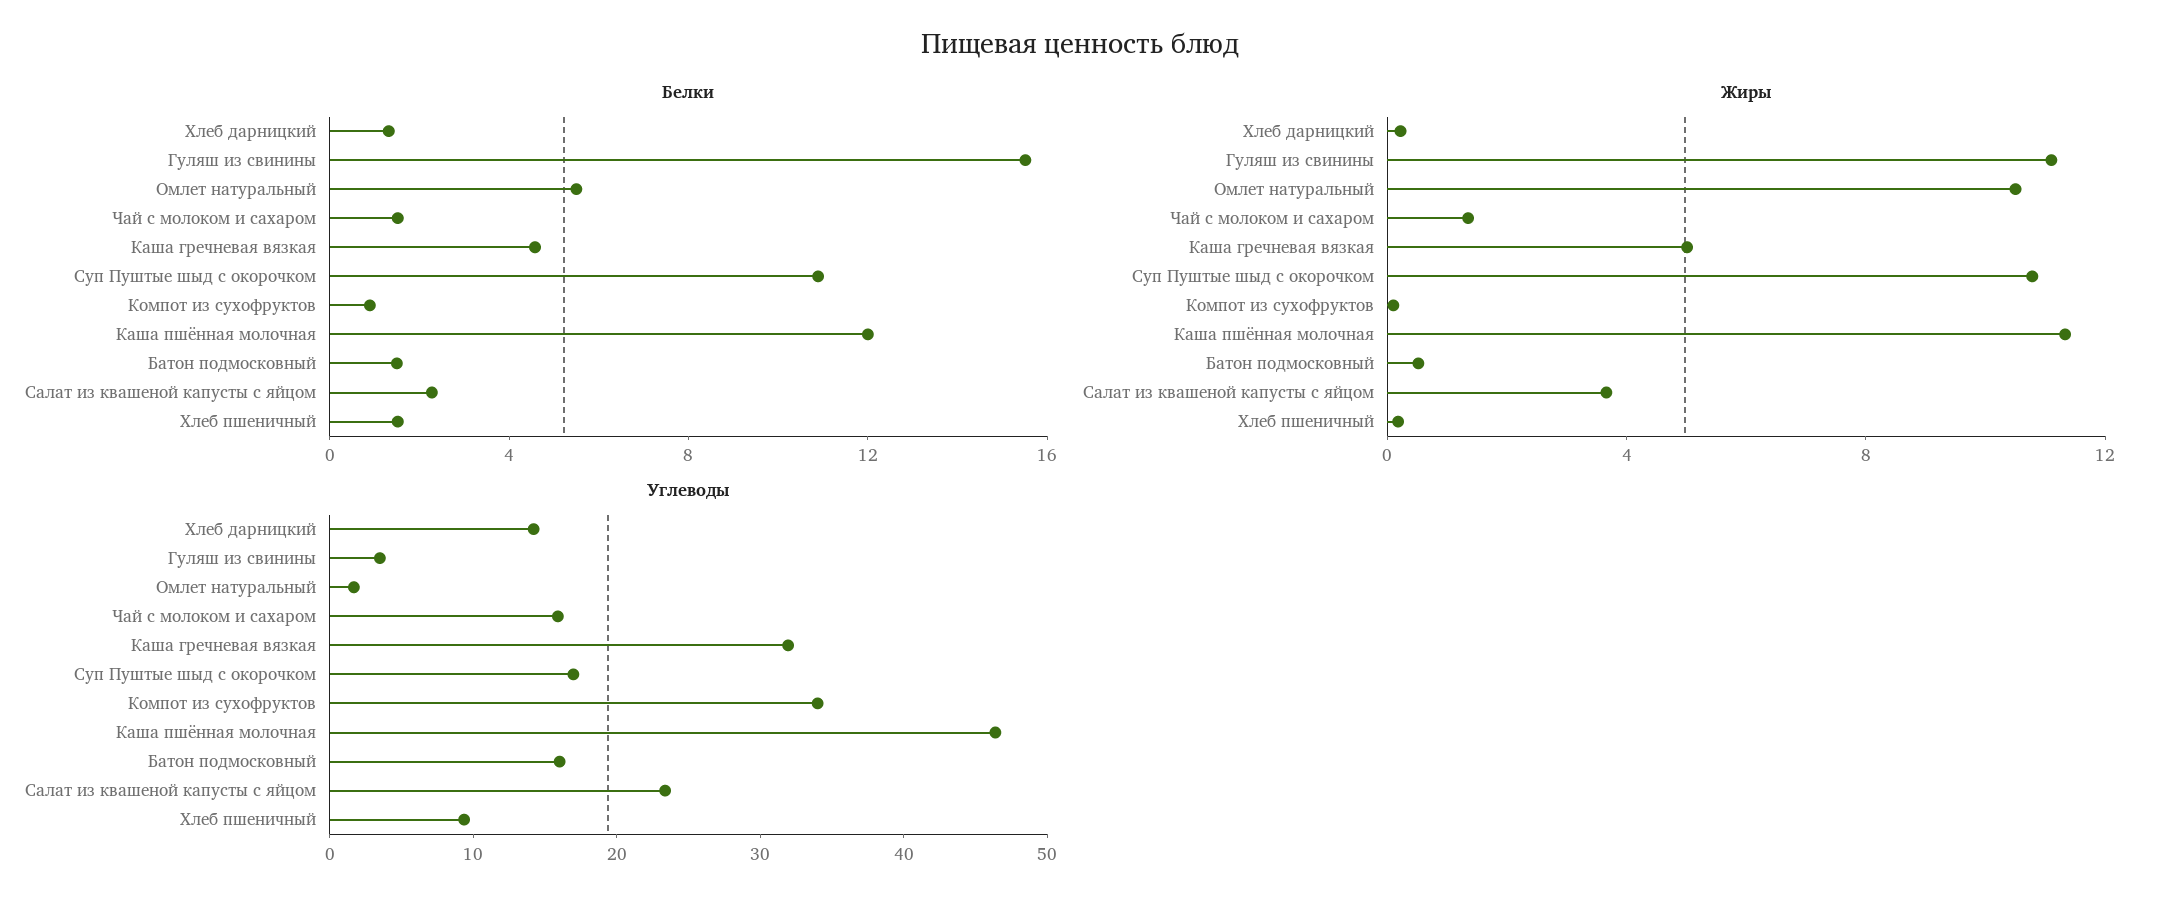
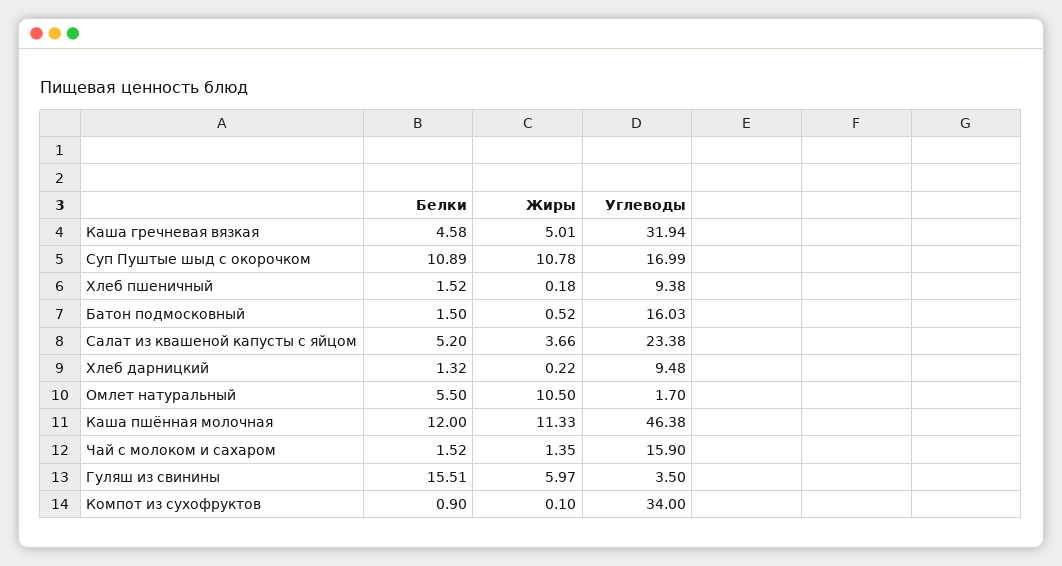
Белки, Салат из квашеной капусты с яйцом: 2 -> 5.2
Жиры, Гуляш из свинины: 11 -> 5.97
Углеводы, Хлеб дарницкий: 14 -> 9.48

